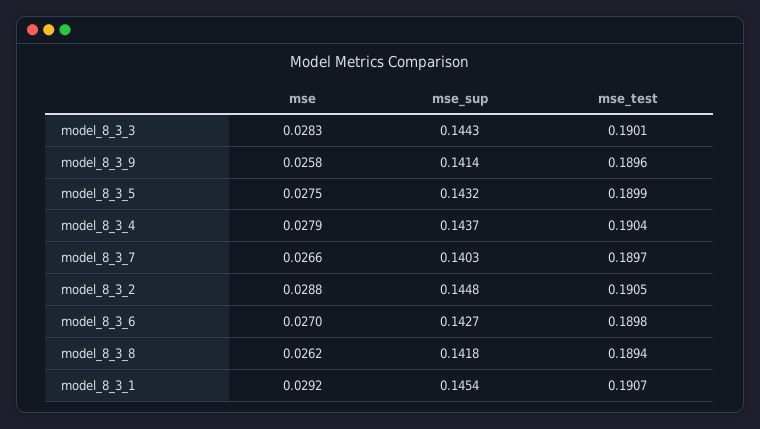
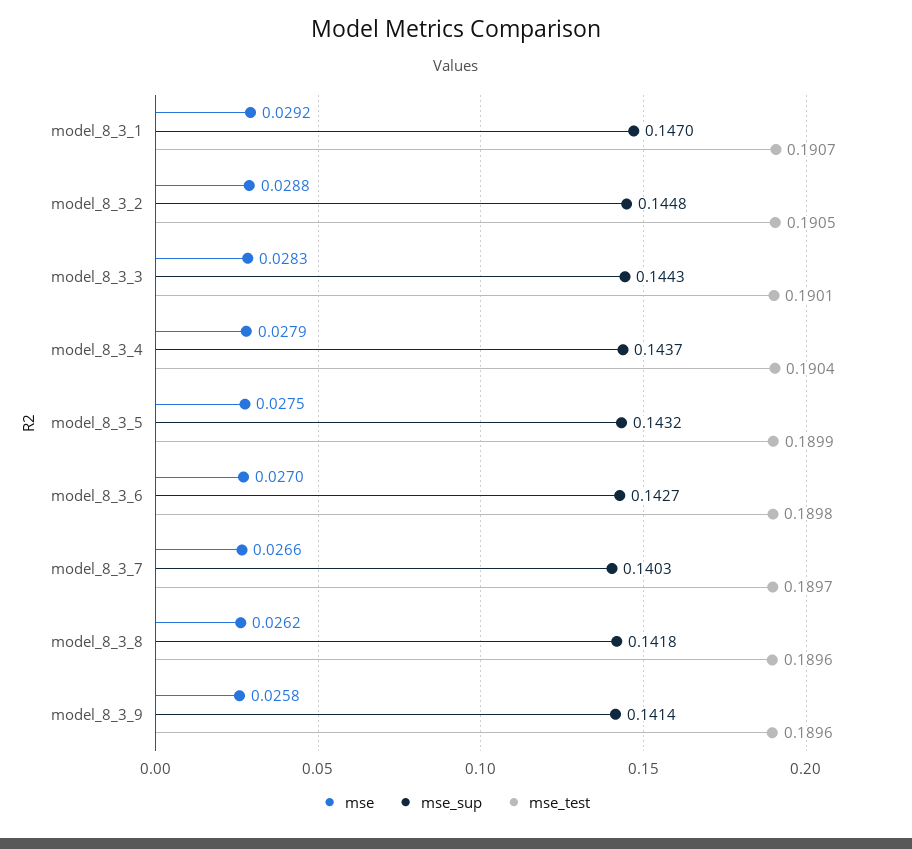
mse_test, model_8_3_8: 0.1894 -> 0.1896
mse_sup, model_8_3_1: 0.1454 -> 0.147

